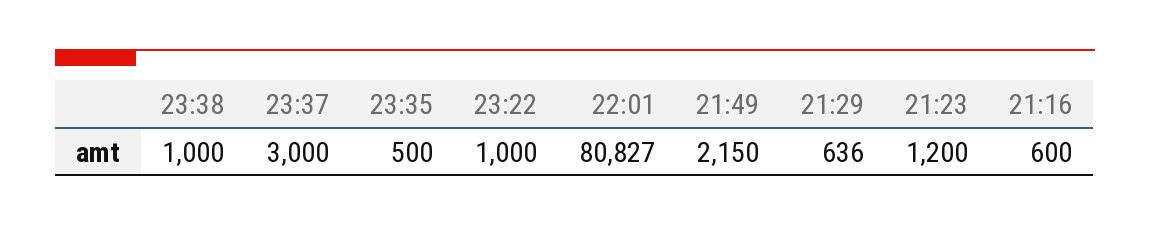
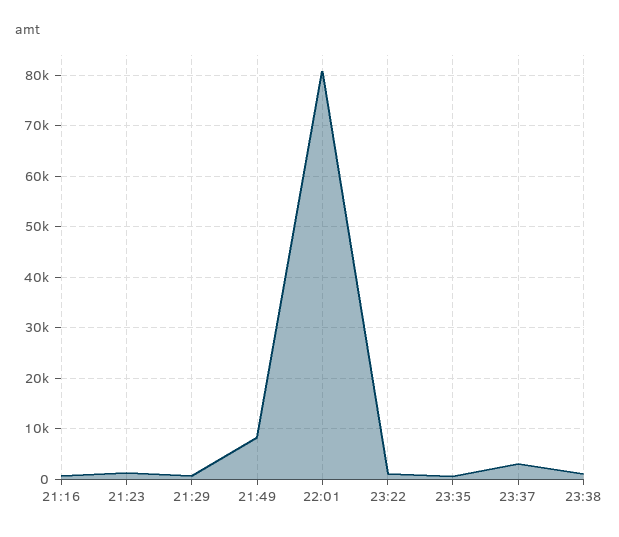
21:49: 2150 -> 8000

